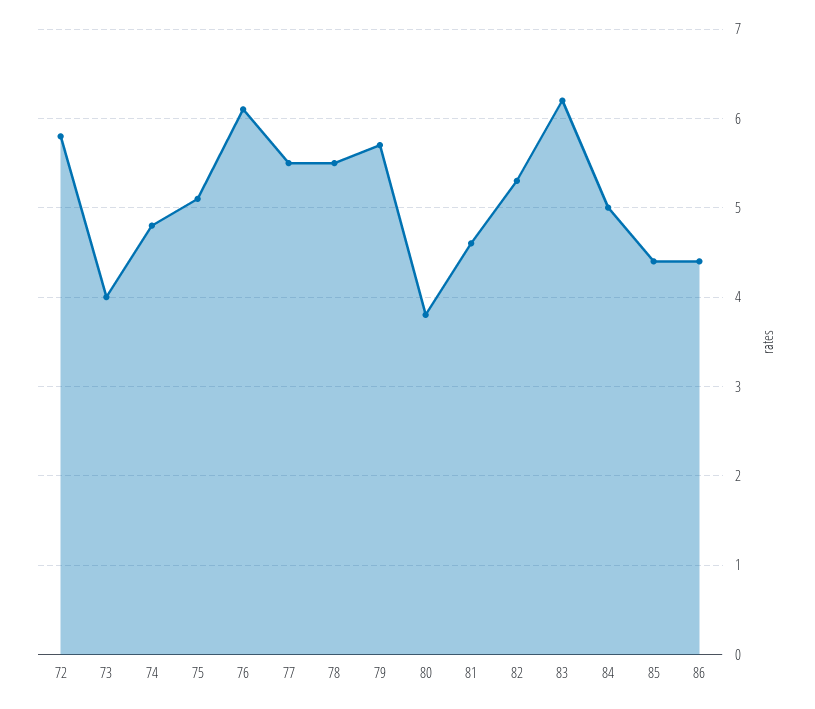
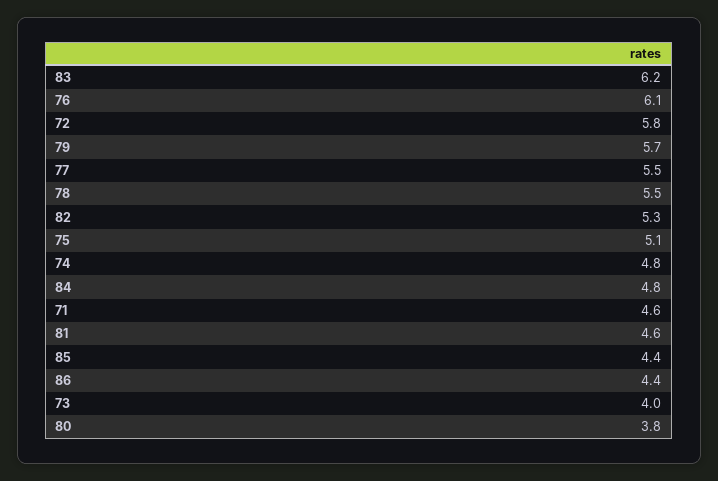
84: 5 -> 4.8
71: none -> 4.6

